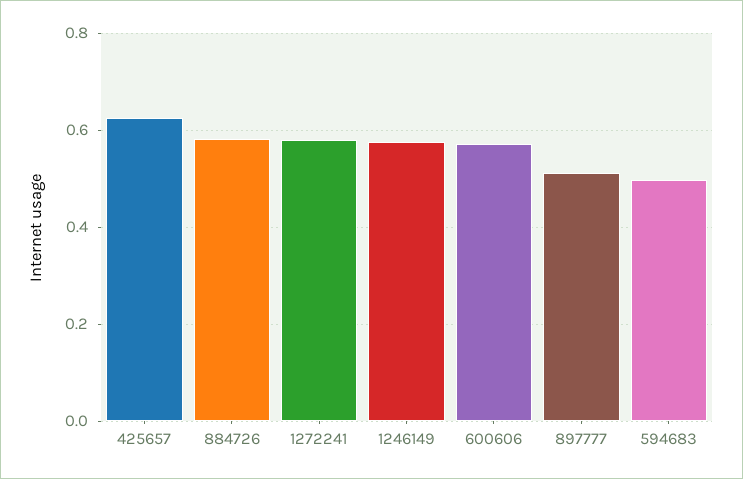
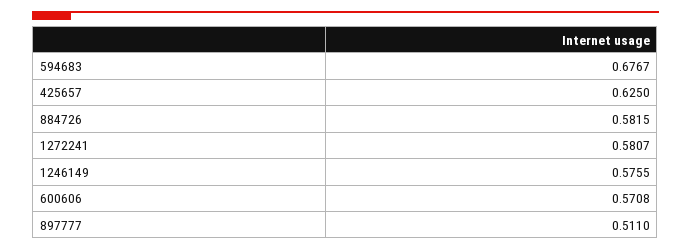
594683: 0.5 -> 0.6767

